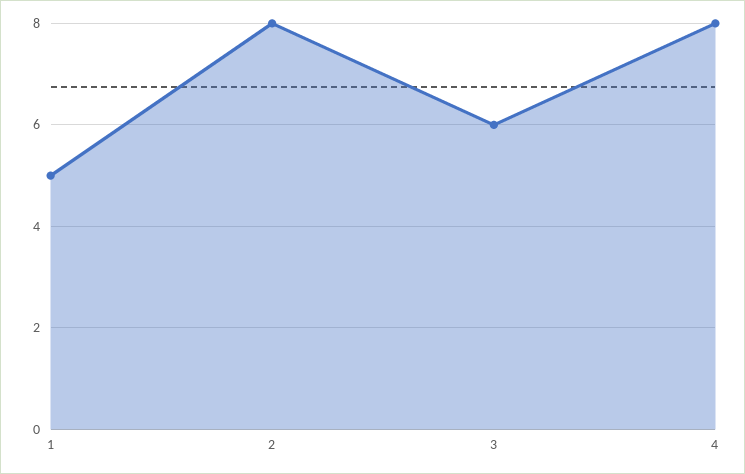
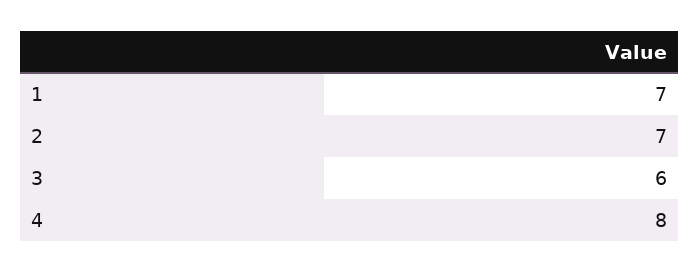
1: 5 -> 7
2: 8 -> 7

